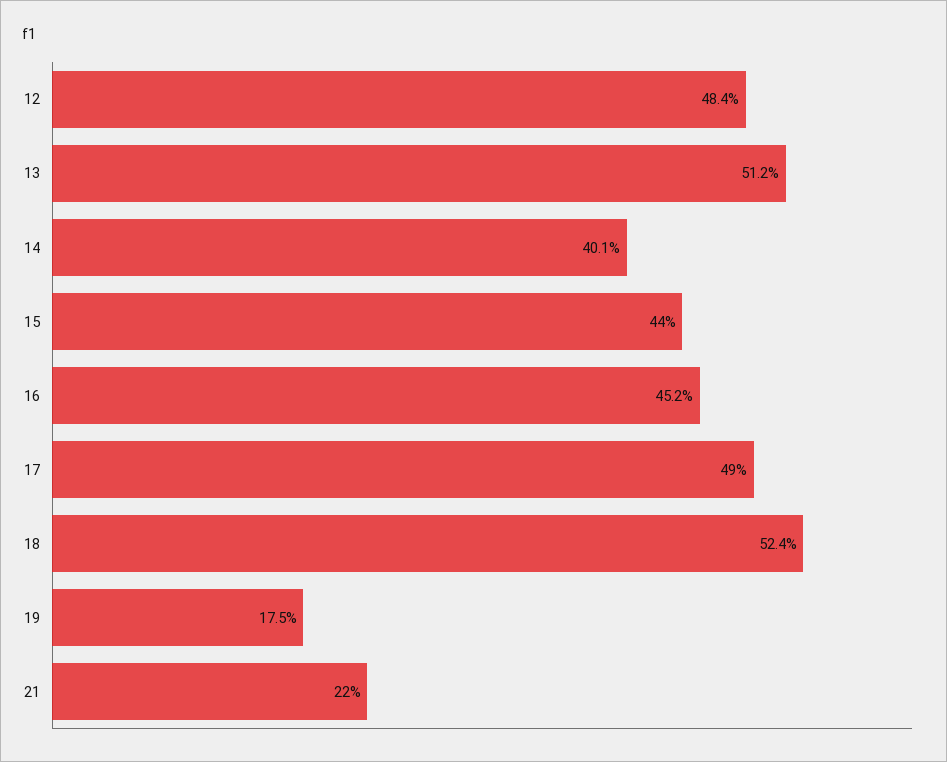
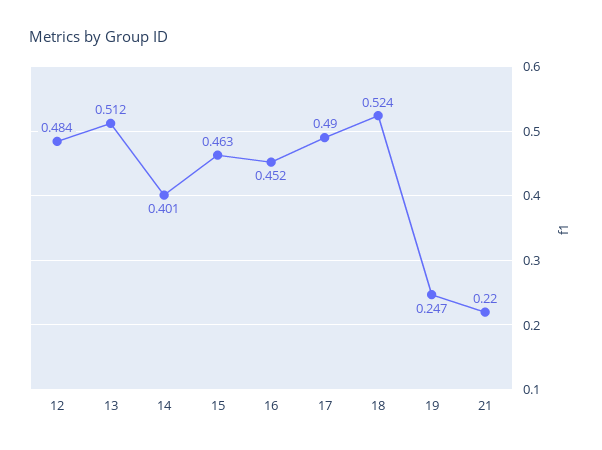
15: 0.44 -> 0.463
19: 0.175 -> 0.247

